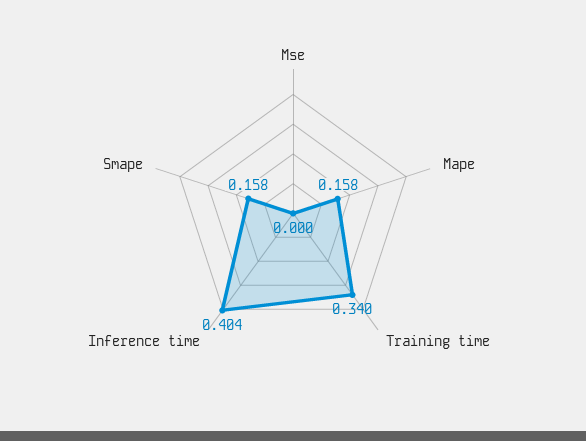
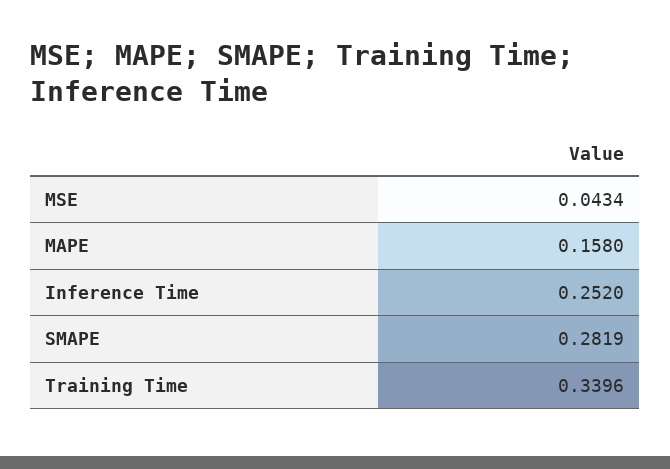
Mse: 0 -> 0.0434
Inference time: 0.404 -> 0.252
Smape: 0.158 -> 0.2819

